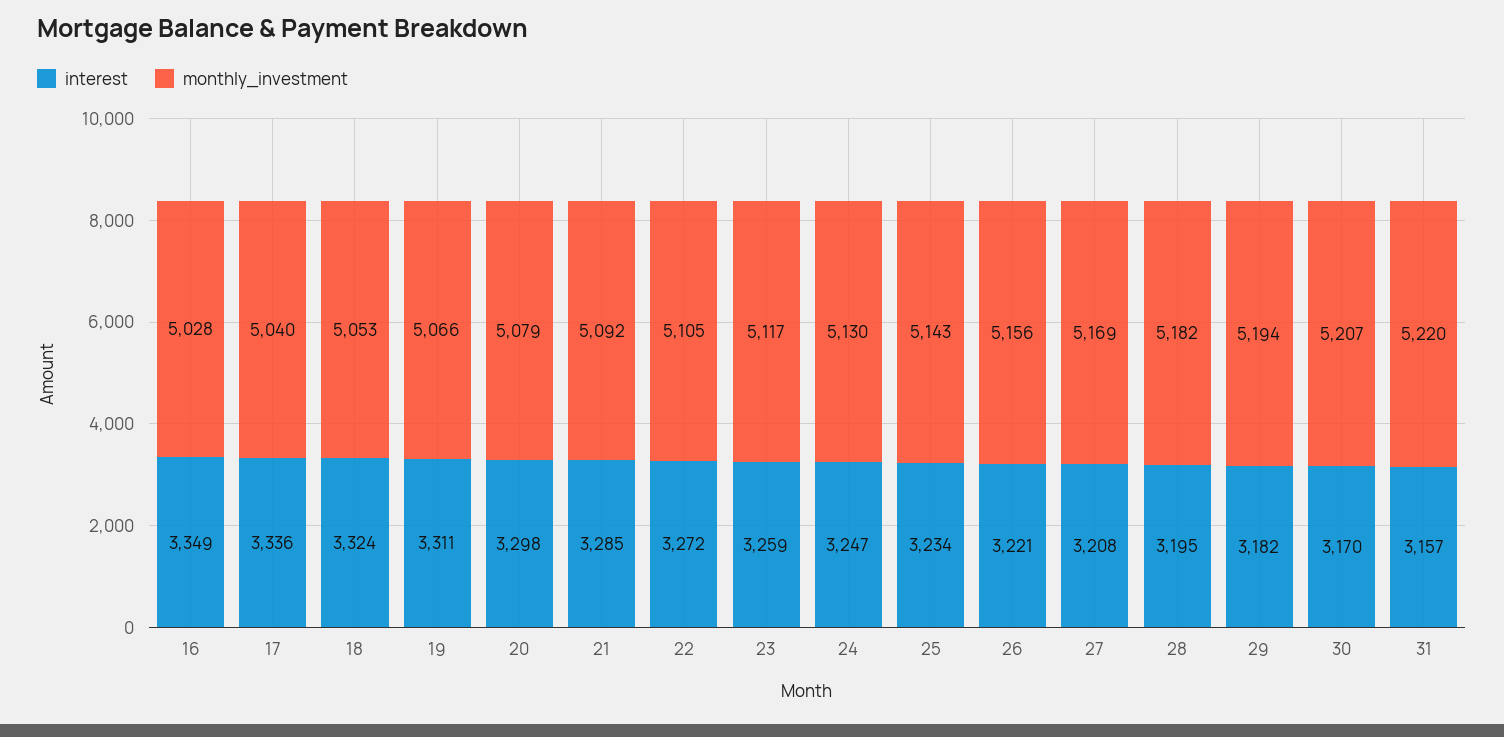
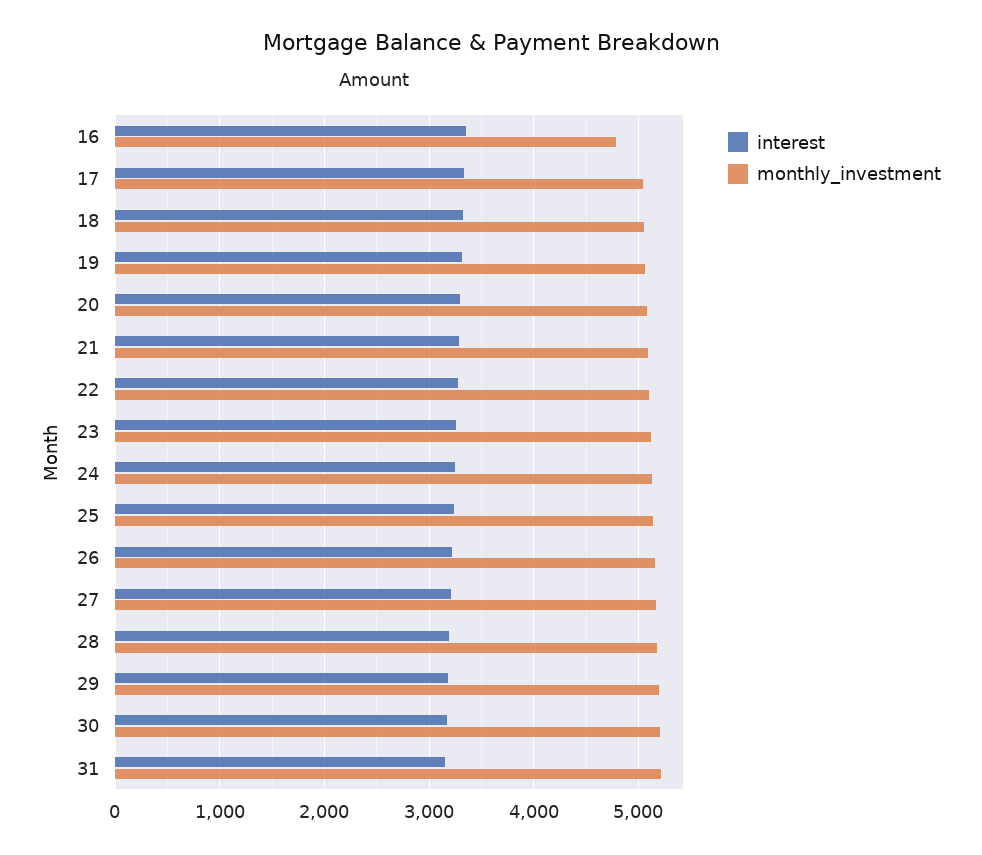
monthly_investment, 16: 5028 -> 4800

